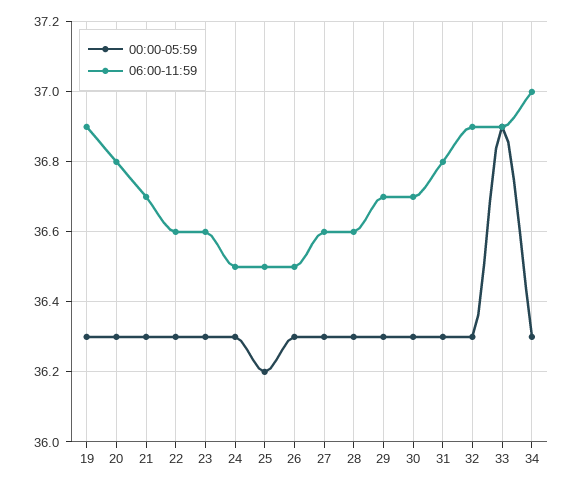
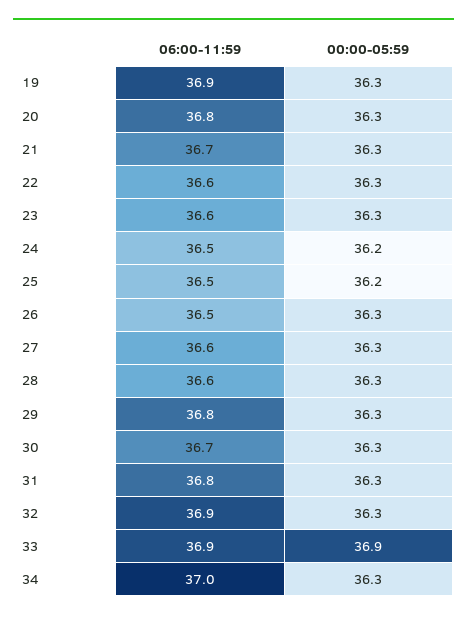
00:00-05:59, 24: 36.3 -> 36.2
06:00-11:59, 29: 36.7 -> 36.8

